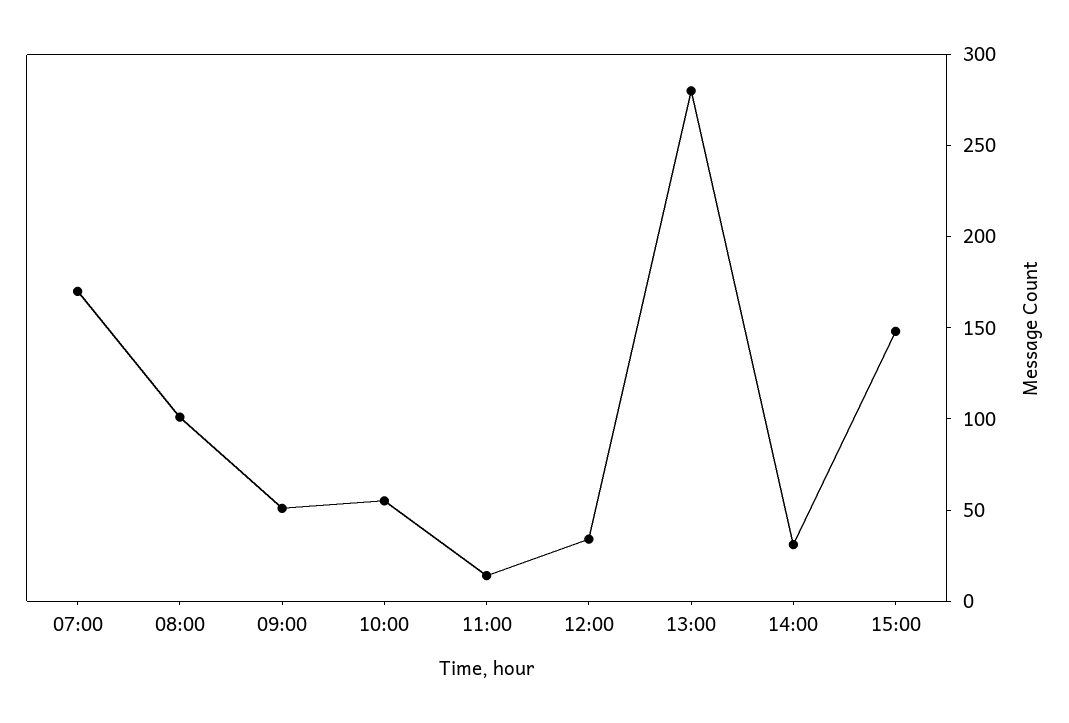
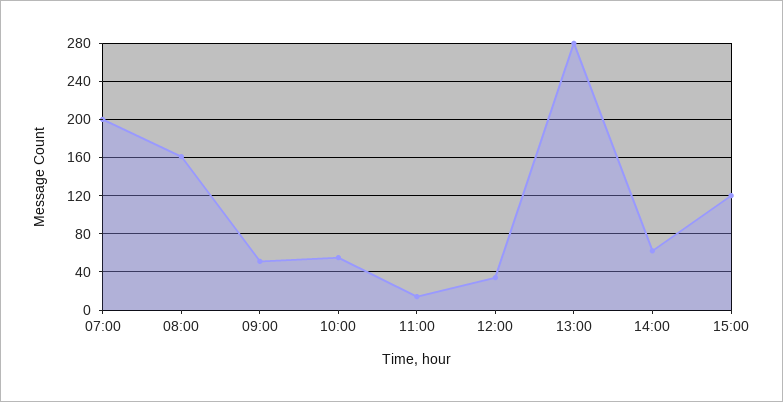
07:00: 170 -> 200
08:00: 100 -> 160
14:00: 30 -> 60
15:00: 150 -> 120

